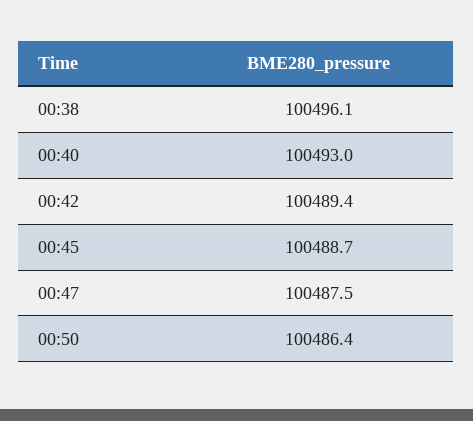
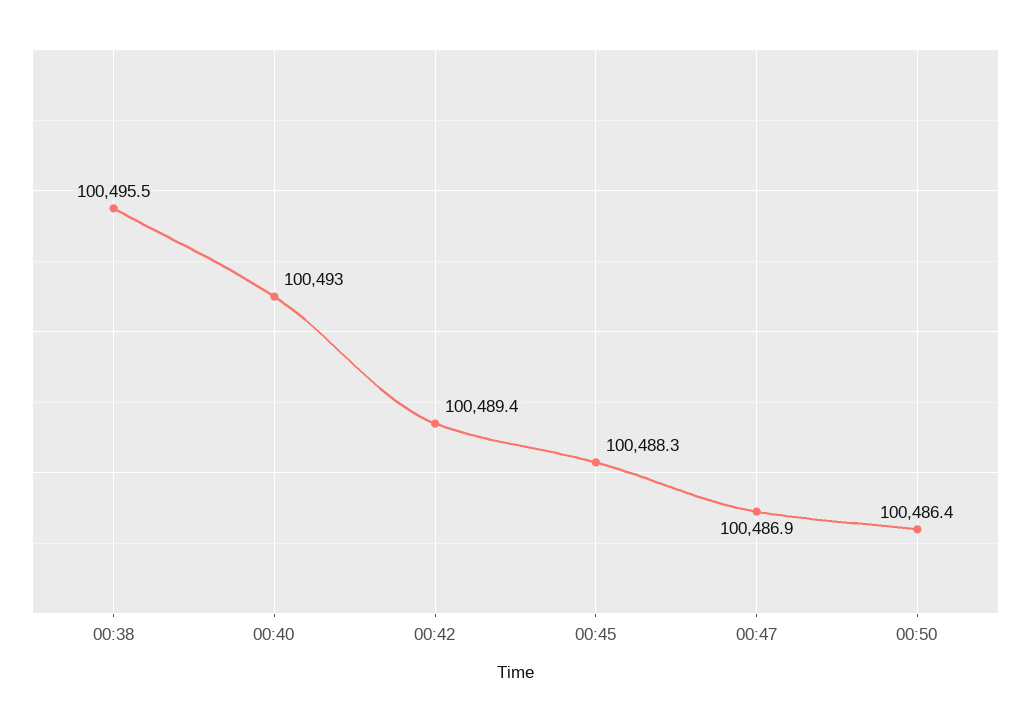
00:38: 100496.1 -> 100495.5
00:45: 100488.7 -> 100488.3
00:47: 100487.5 -> 100486.9

